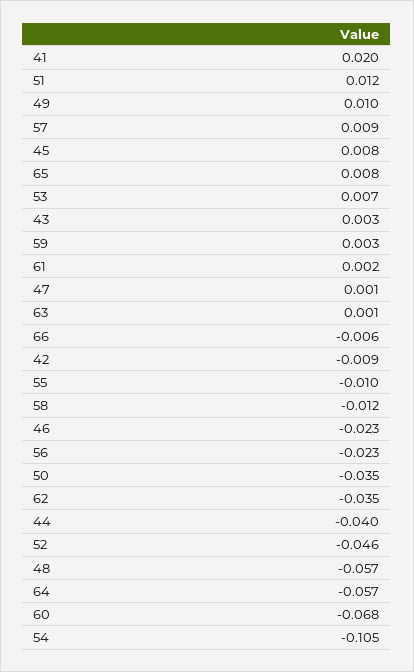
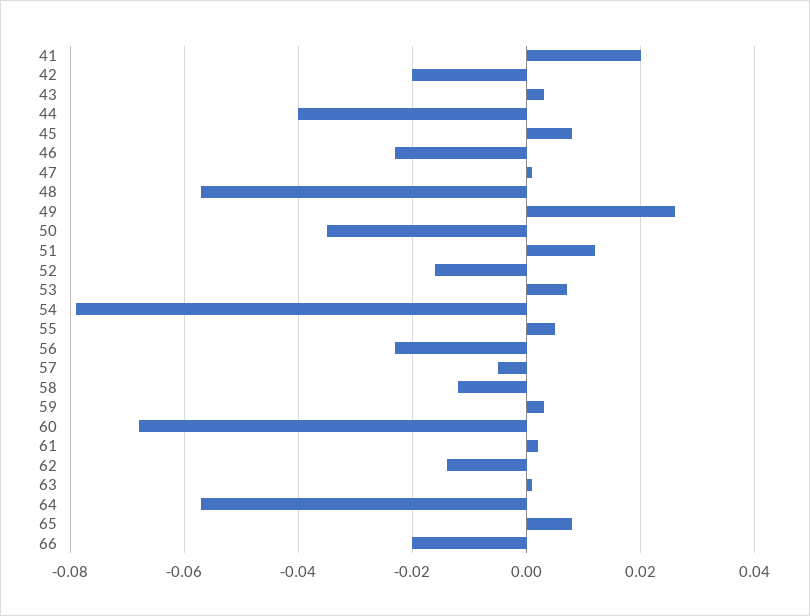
49: 0.01 -> 0.025
57: 0.009 -> -0.005
66: -0.006 -> -0.02
42: -0.009 -> -0.02
55: -0.01 -> 0.005
62: -0.035 -> -0.015
52: -0.046 -> -0.015
54: -0.105 -> -0.08

